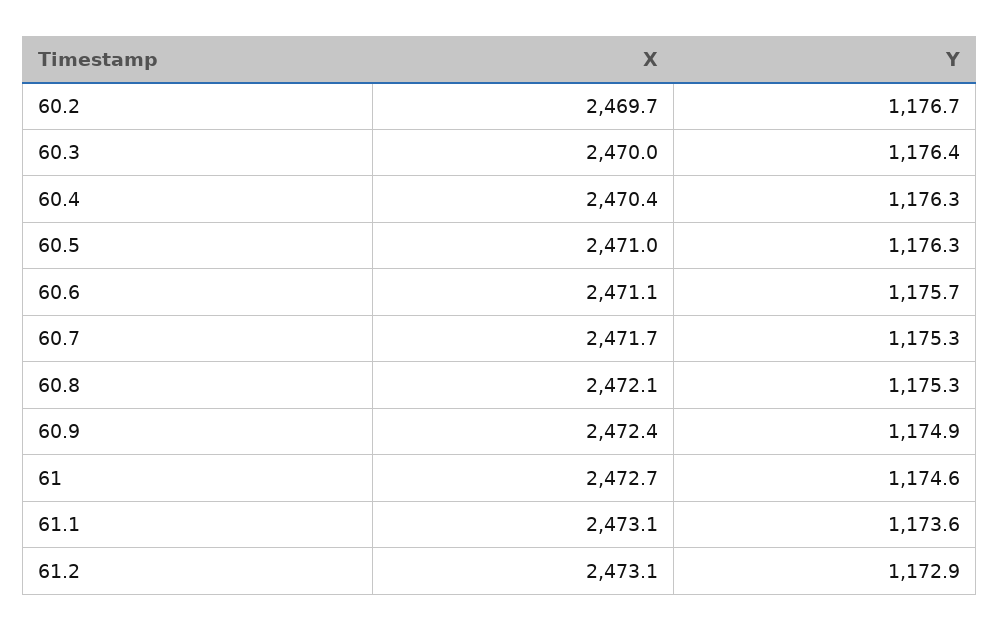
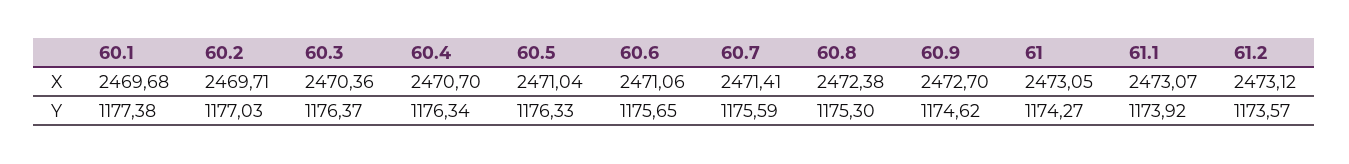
Y, 60.2: 1176.7 -> 1177.03
X, 60.3: 2470 -> 2470.36
X, 60.4: 2470.4 -> 2470.7
X, 60.7: 2471.7 -> 2471.41
Y, 60.7: 1175.3 -> 1175.59
X, 60.8: 2472.1 -> 2472.38
X, 60.9: 2472.4 -> 2472.7
Y, 60.9: 1174.9 -> 1174.62
X, 61: 2472.7 -> 2473.05
Y, 61: 1174.6 -> 1174.27
Y, 61.1: 1173.6 -> 1173.92
Y, 61.2: 1172.9 -> 1173.57
X, 60.1: none -> 2469.68
Y, 60.1: none -> 1177.38

